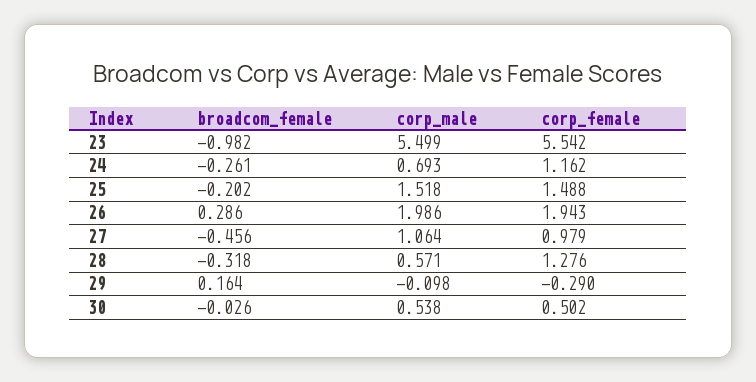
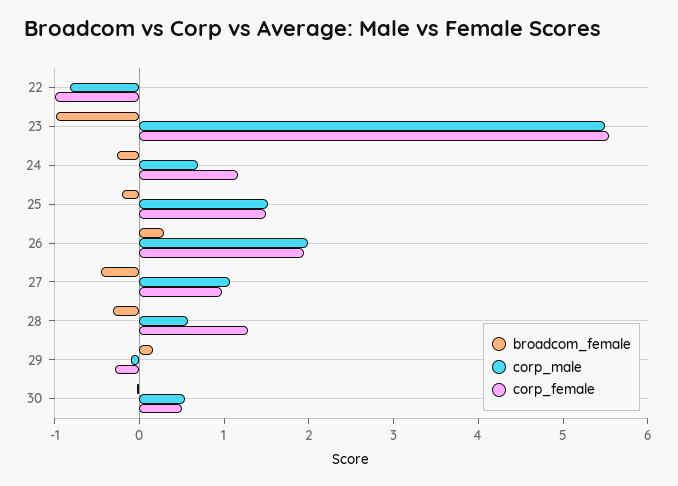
broadcom_female, 22: none -> 0
corp_male, 22: none -> -0.8
corp_female, 22: none -> -1

